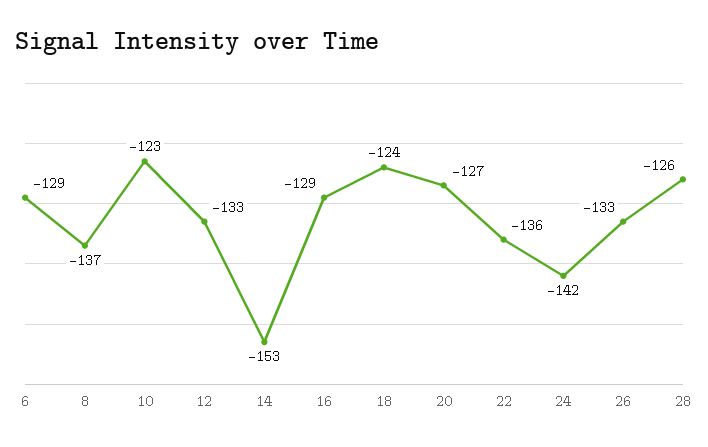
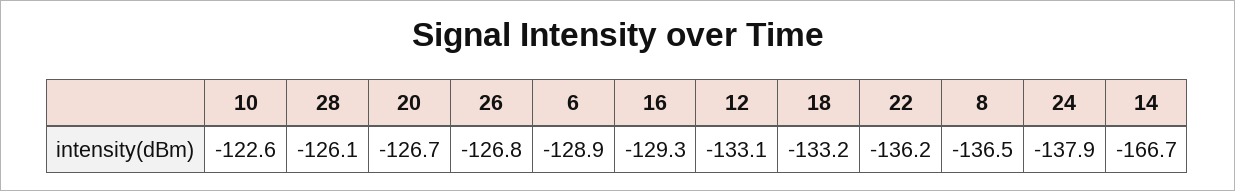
14: -153 -> -166.7
18: -124 -> -133.2
24: -142 -> -137.9
26: -133 -> -126.8

